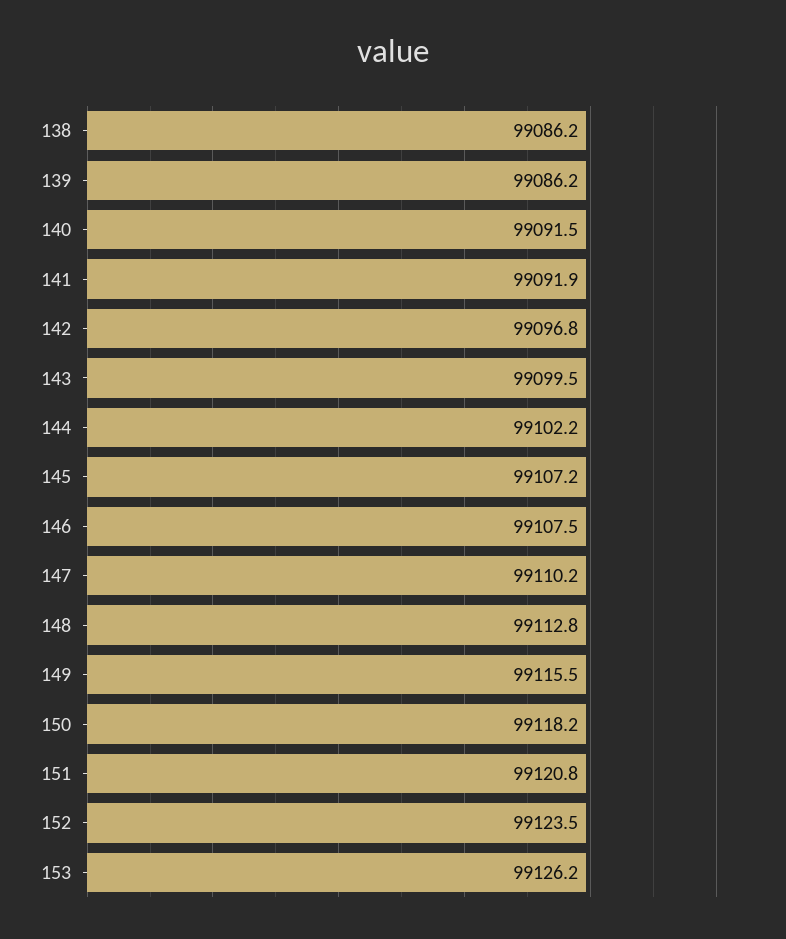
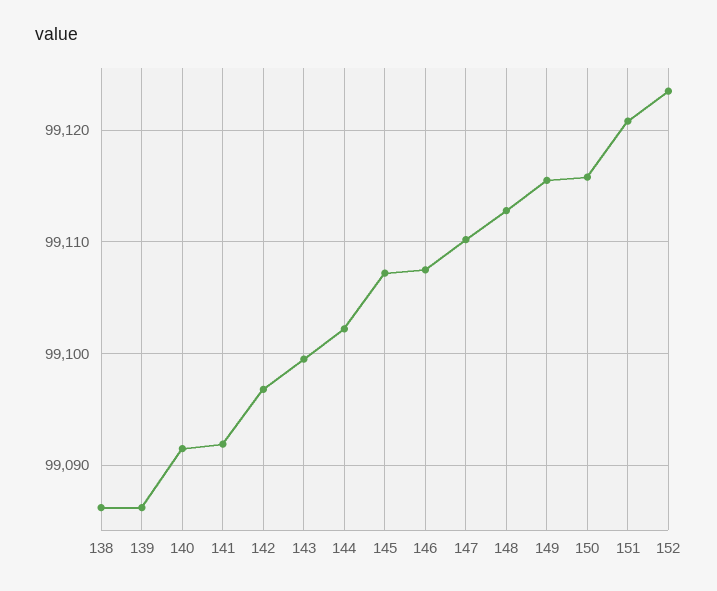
150: 99118.2 -> 99116
153: 99126.2 -> none

